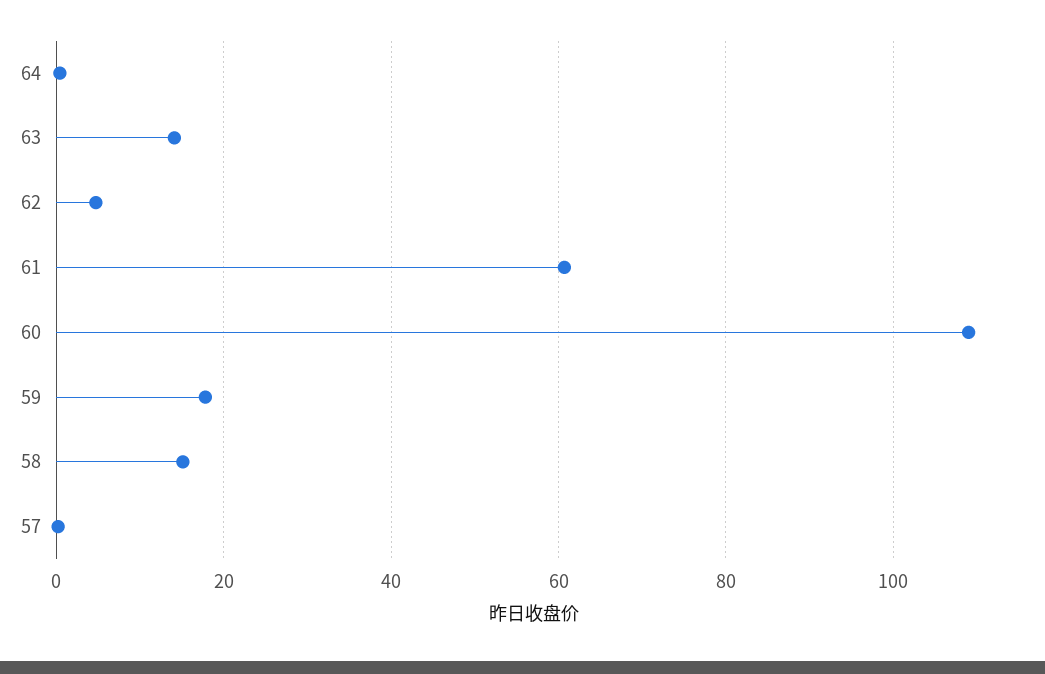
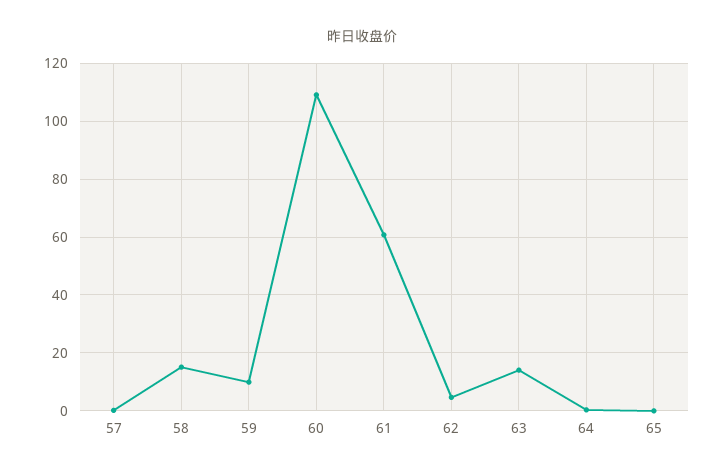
59: 18 -> 10
65: none -> 0

